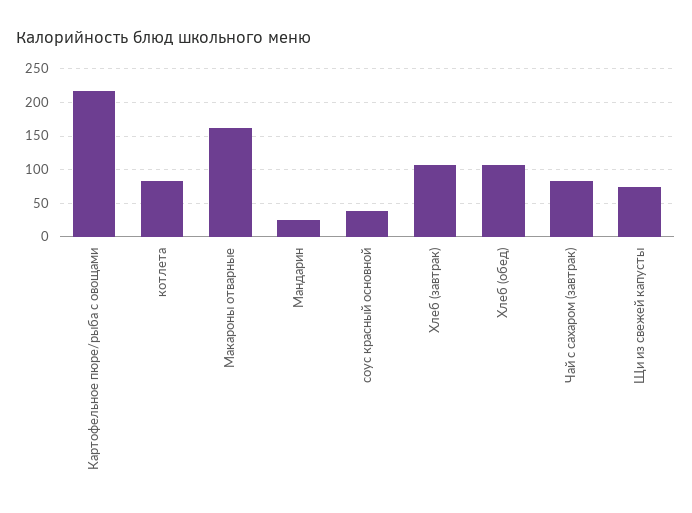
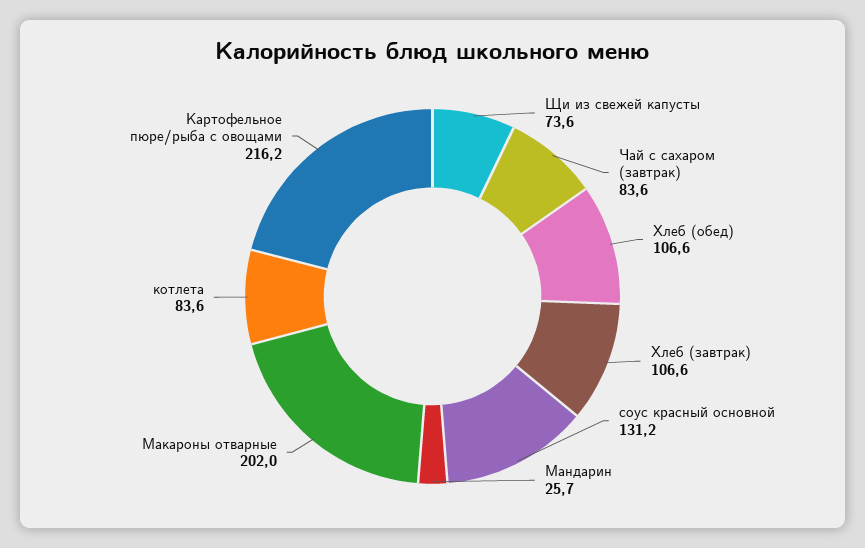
Макароны отварные: 160 -> 202
соус красный основной: 40 -> 131.2

